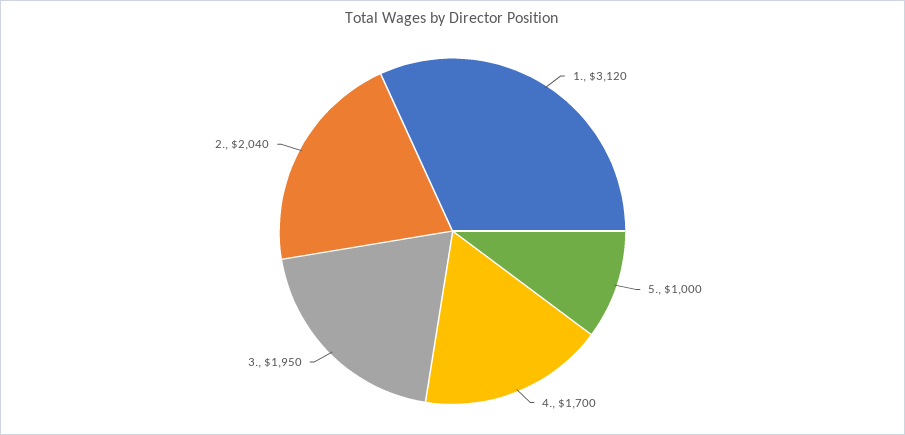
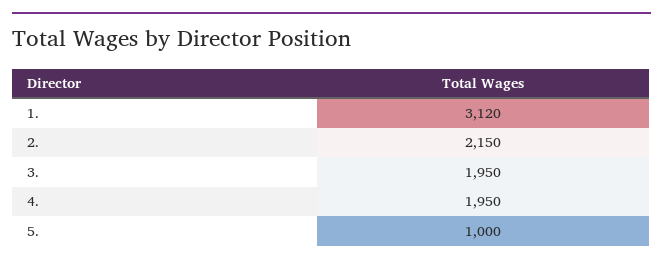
4.: 1700 -> 1950
2.: 2040 -> 2150

